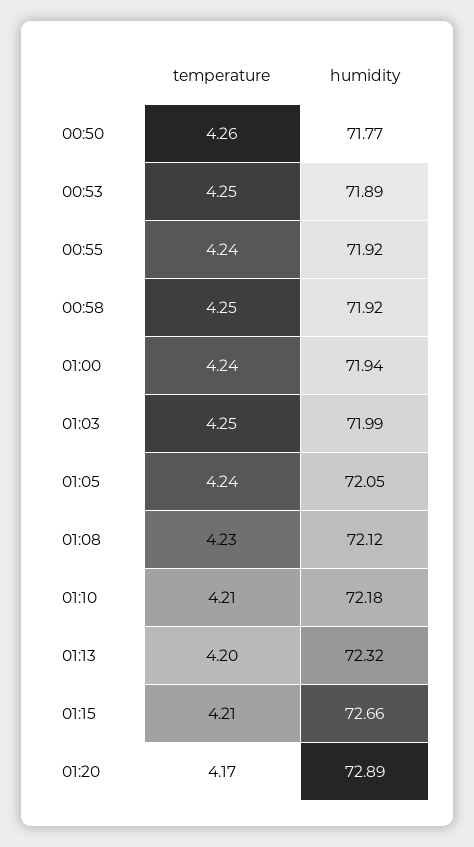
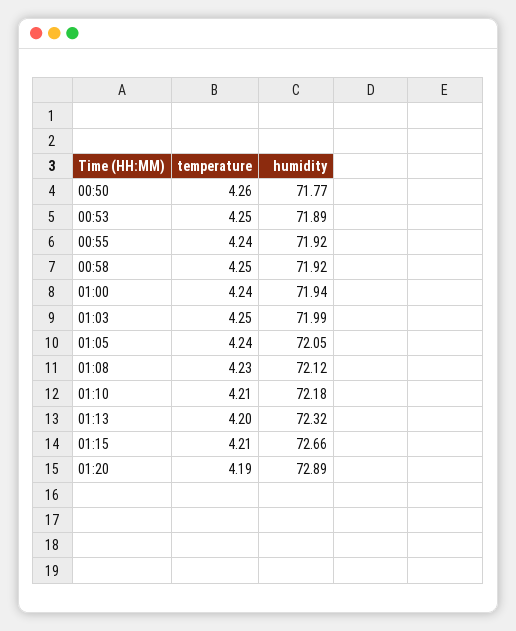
temperature, 01:20: 4.17 -> 4.19

